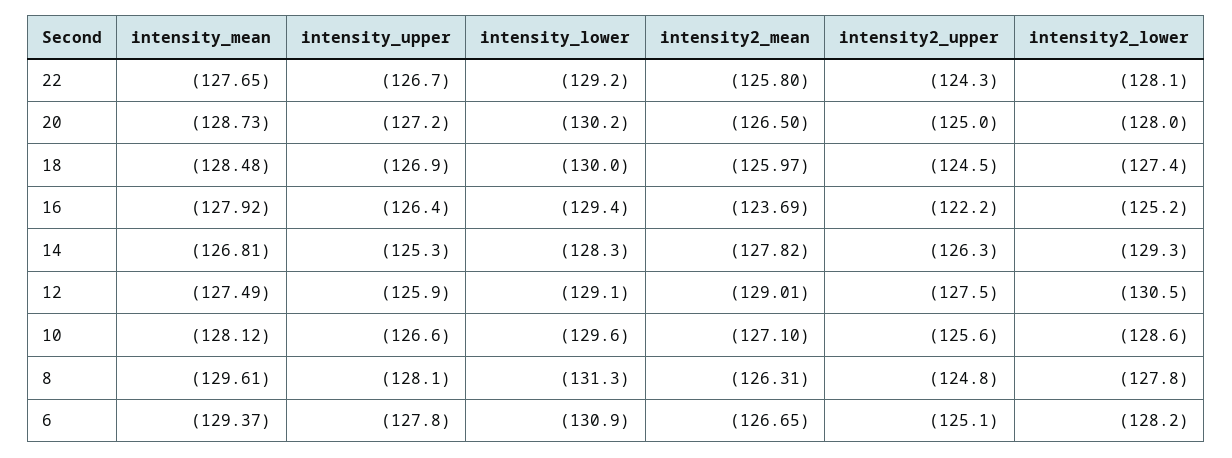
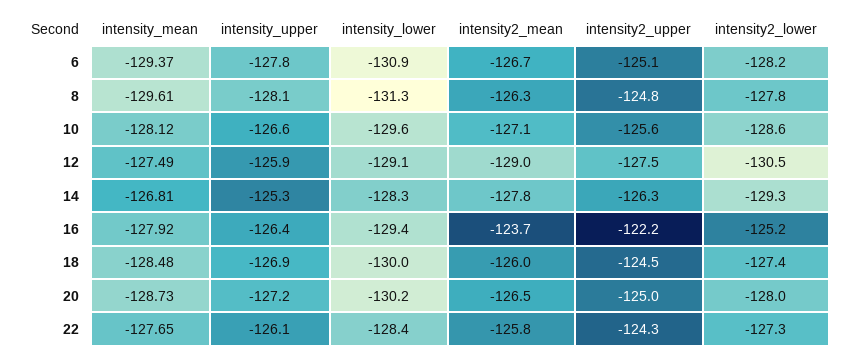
intensity_upper, 22: -126.7 -> -126.1
intensity_lower, 22: -129.2 -> -128.4
intensity2_lower, 22: -128.1 -> -127.3

